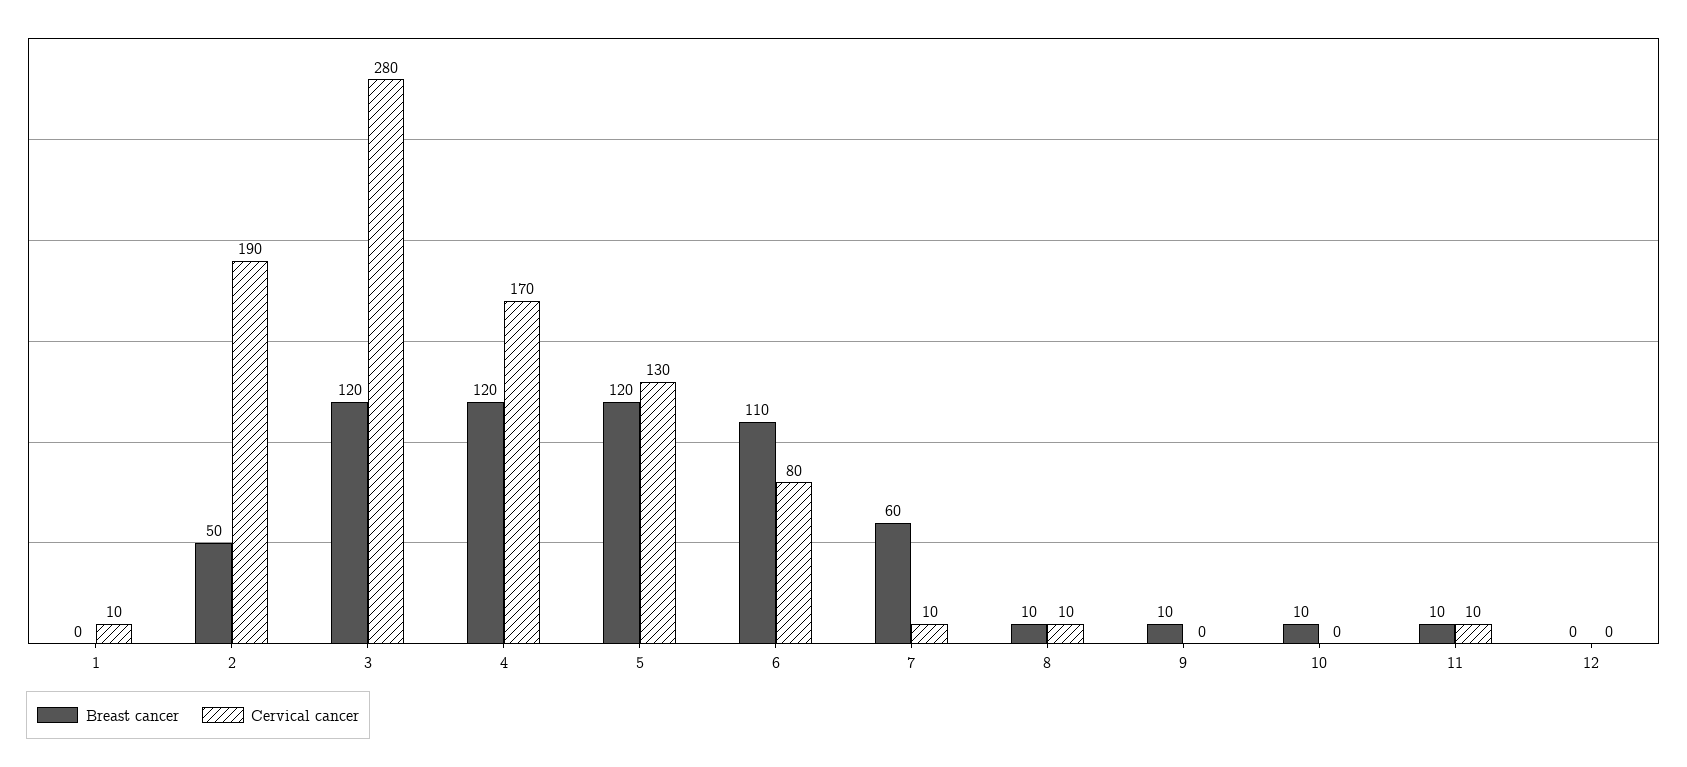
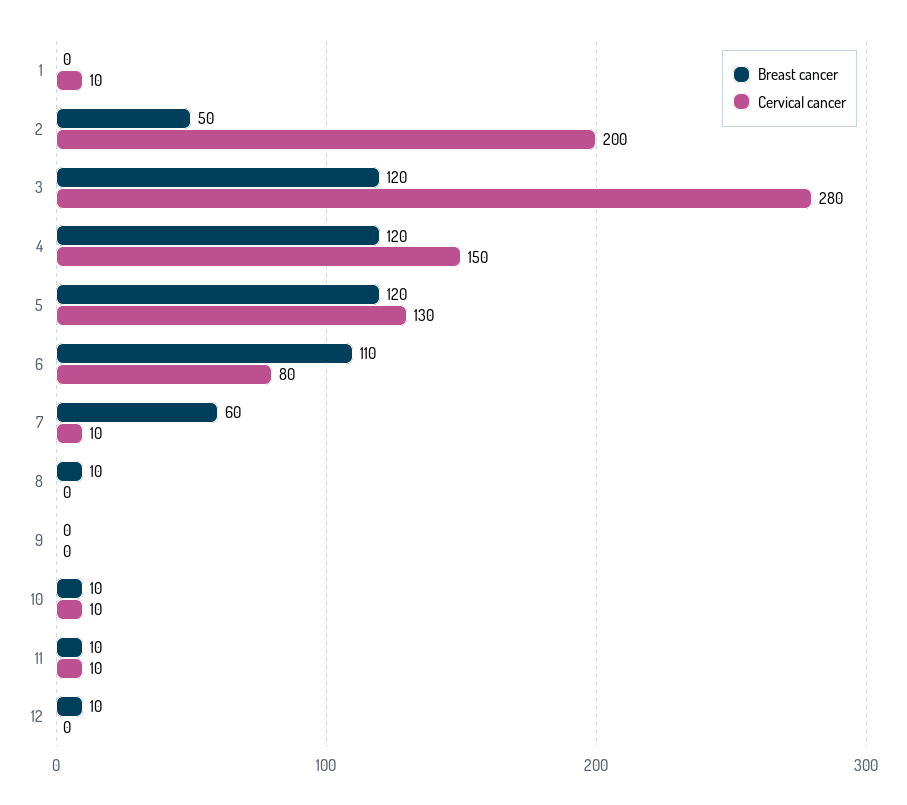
Cervical cancer, 2: 190 -> 200
Cervical cancer, 4: 170 -> 150
Cervical cancer, 8: 10 -> 0
Breast cancer, 9: 10 -> 0
Cervical cancer, 10: 0 -> 10
Breast cancer, 12: 0 -> 10

